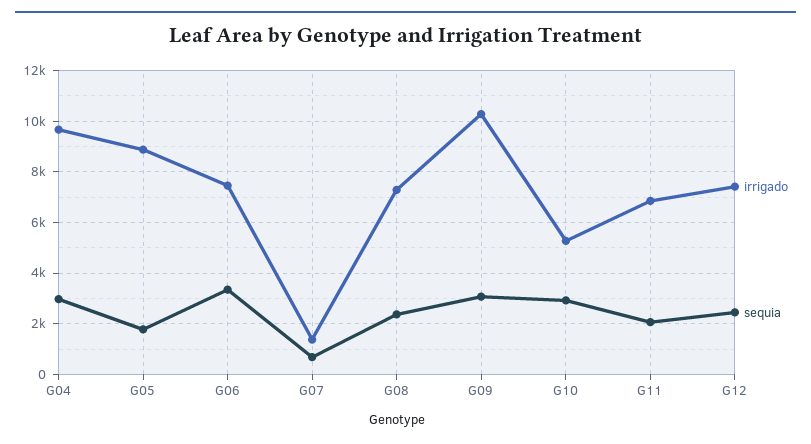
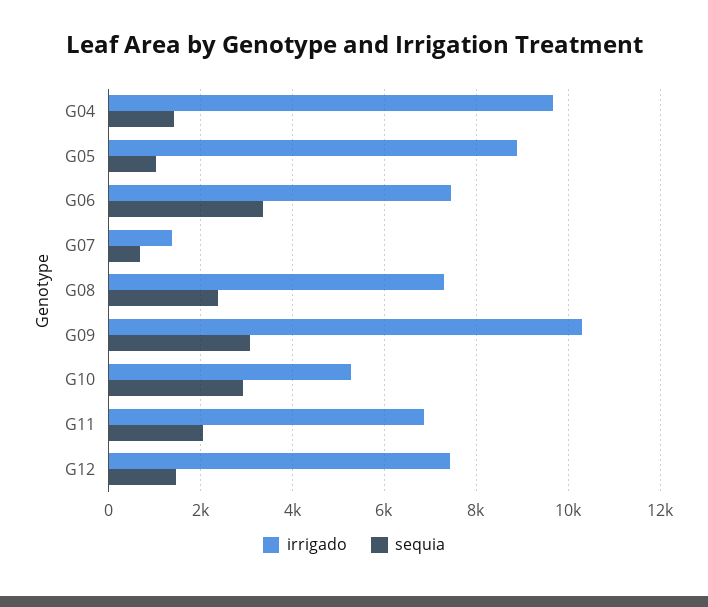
sequia, G04: 3000 -> 1400
sequia, G05: 1750 -> 1000
sequia, G12: 2500 -> 1400

